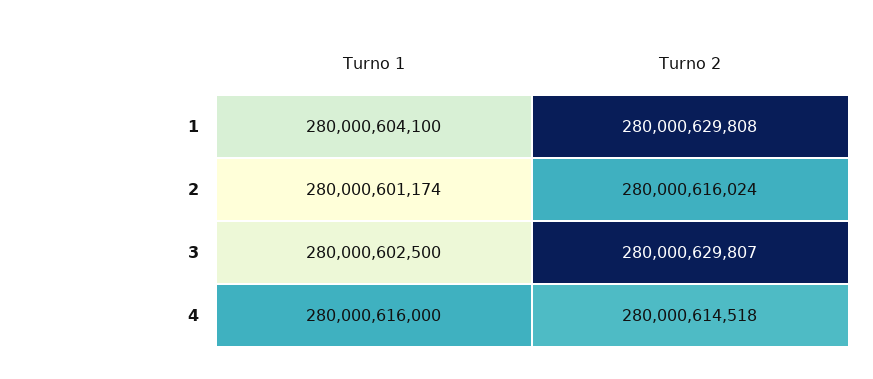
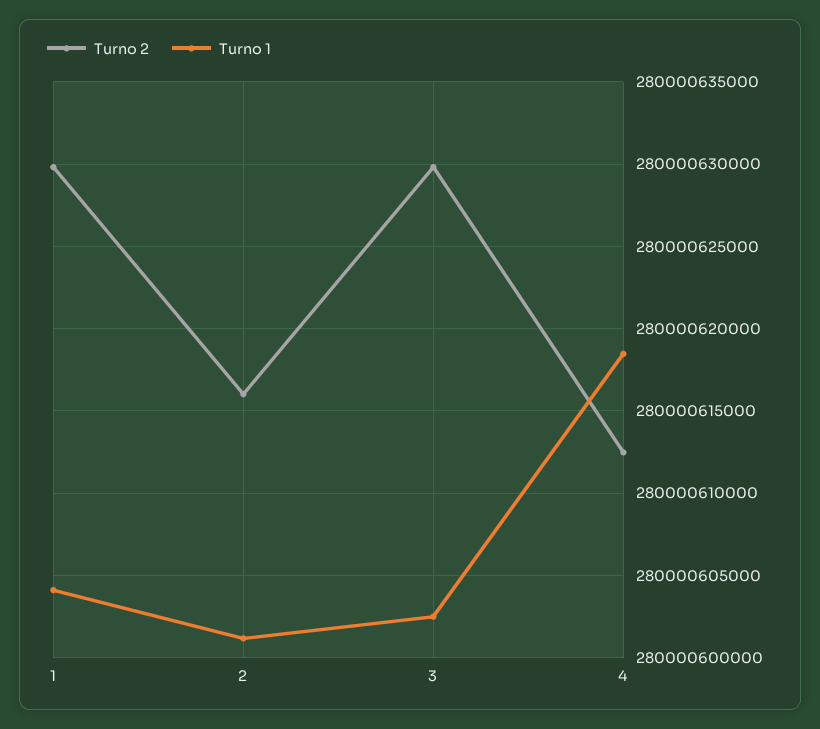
Turno 1, 4: 280000616000 -> 280000618500
Turno 2, 4: 280000614518 -> 280000612500

